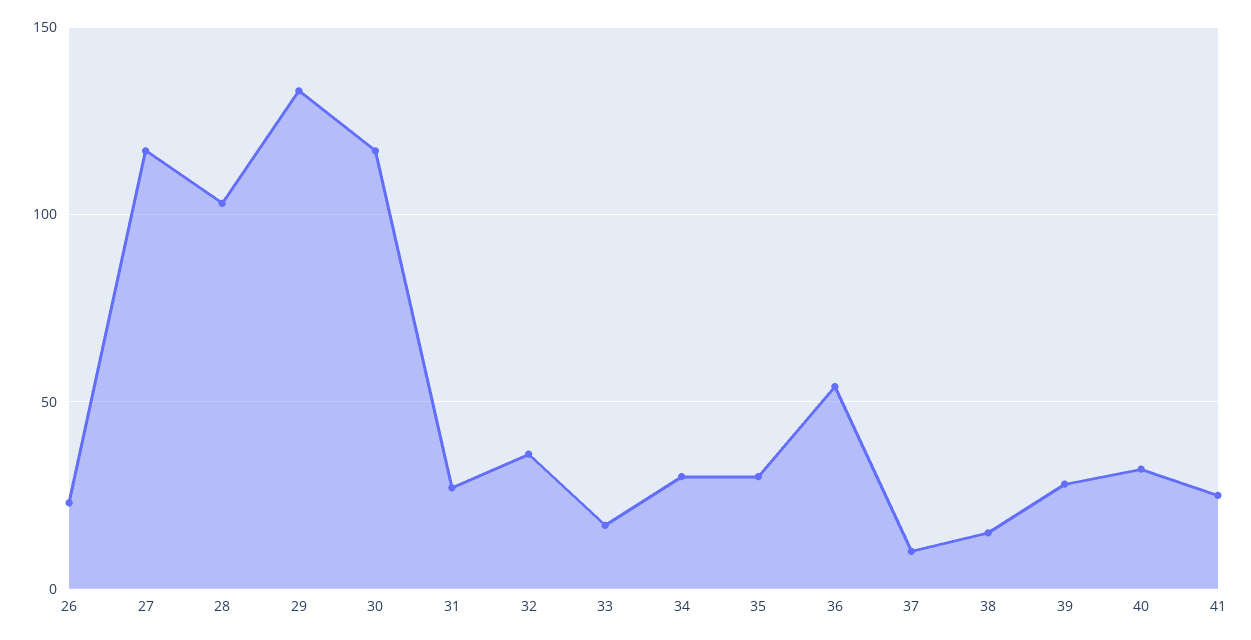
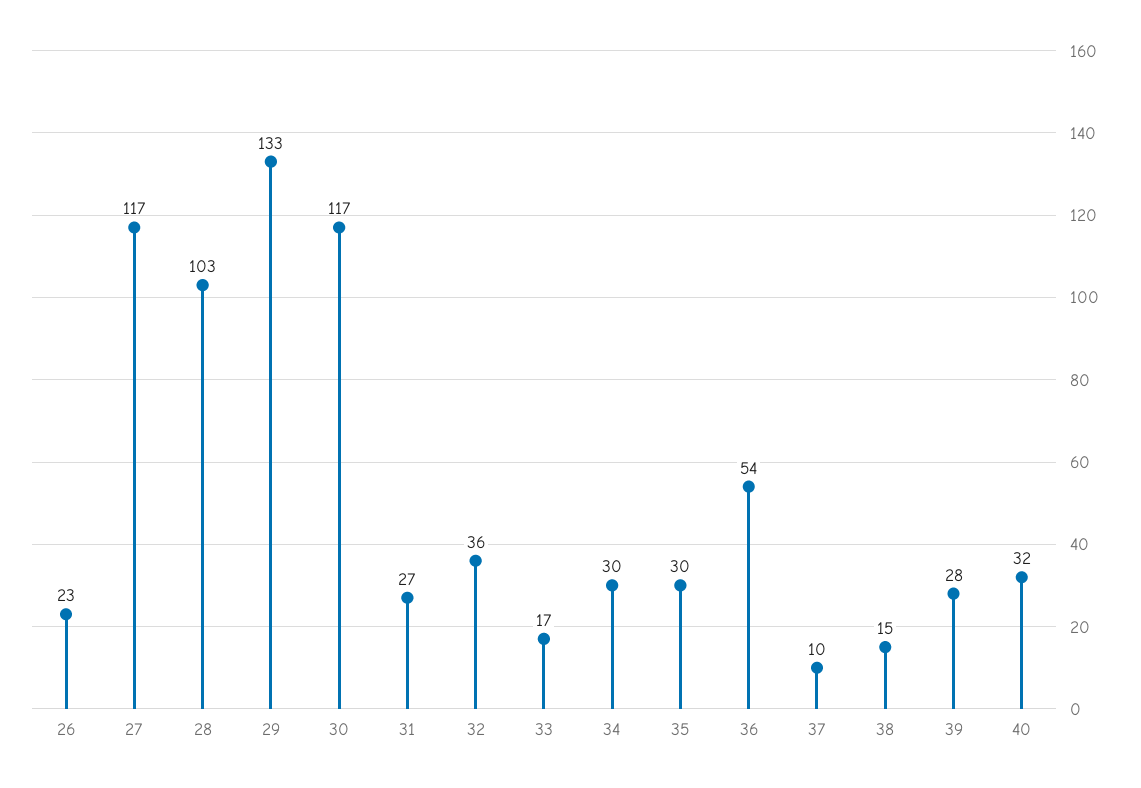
41: 25 -> none

